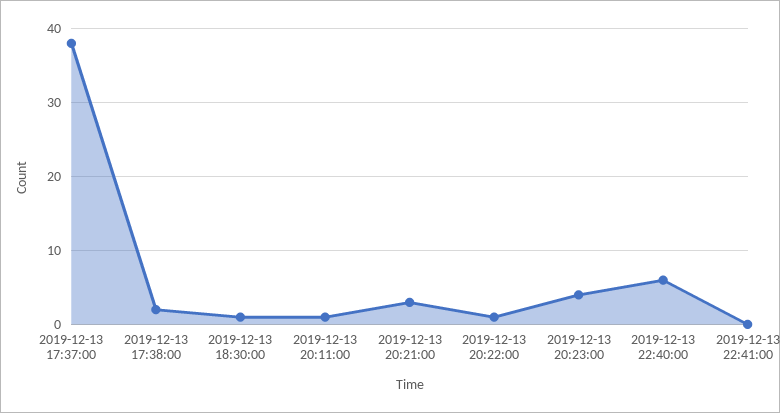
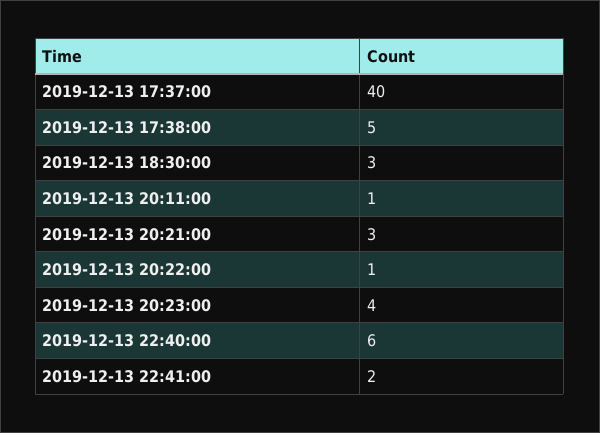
2019-12-13 17:37:00: 38 -> 40
2019-12-13 17:38:00: 2 -> 5
2019-12-13 18:30:00: 1 -> 3
2019-12-13 22:41:00: 0 -> 2

